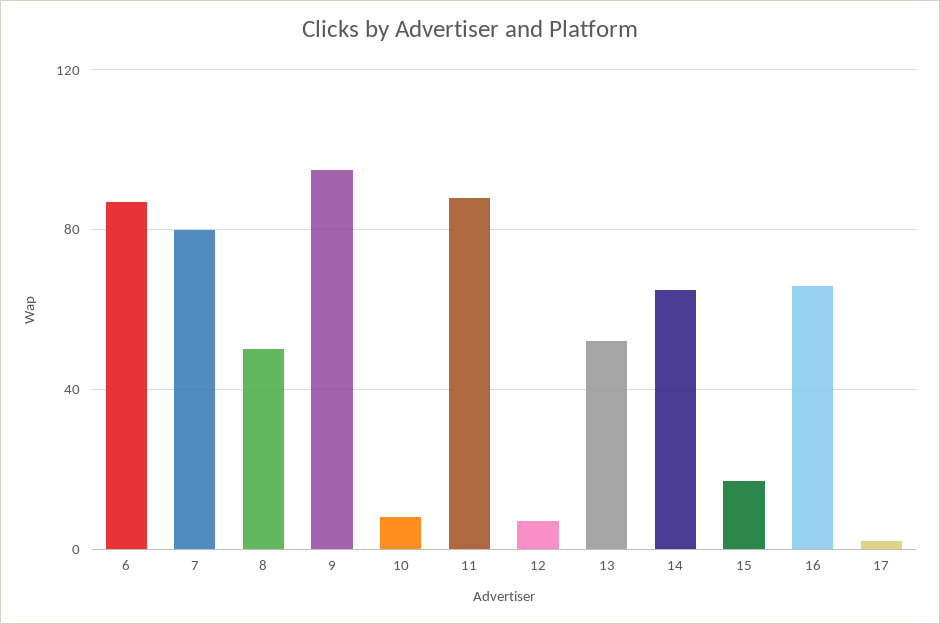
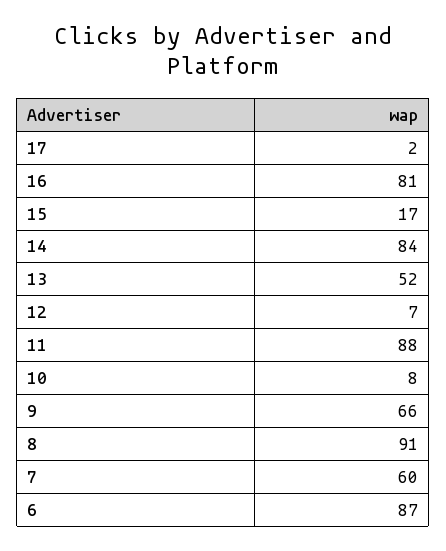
7: 80 -> 60
8: 50 -> 91
9: 95 -> 66
14: 65 -> 84
16: 65 -> 81

